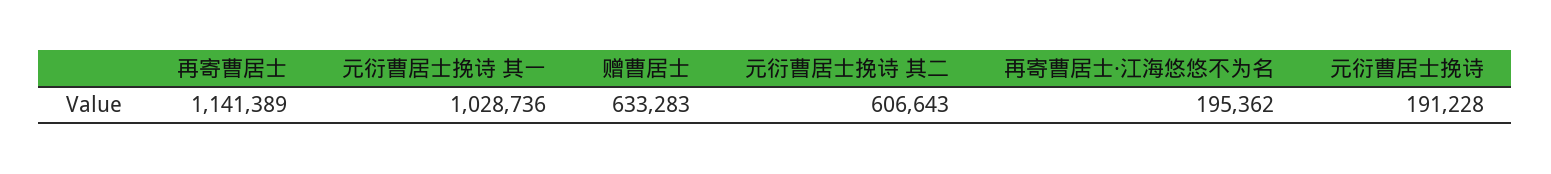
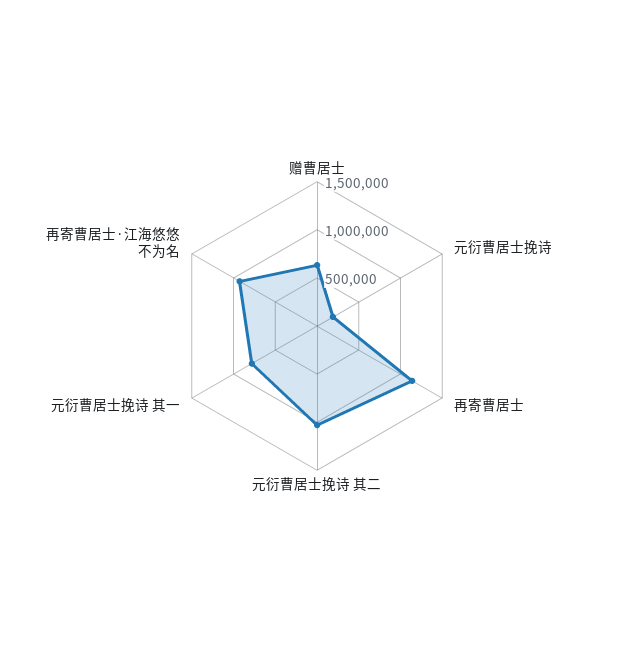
元衍曹居士挽诗 其一: 1028736 -> 800000
元衍曹居士挽诗 其二: 606643 -> 1000000
再寄曹居士·江海悠悠不为名: 195362 -> 900000

